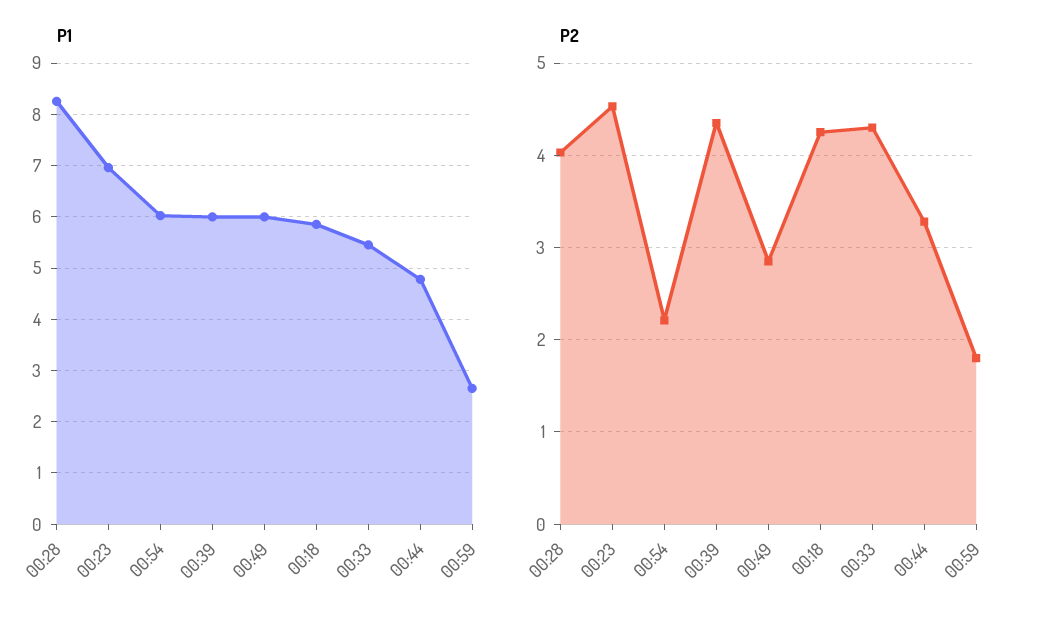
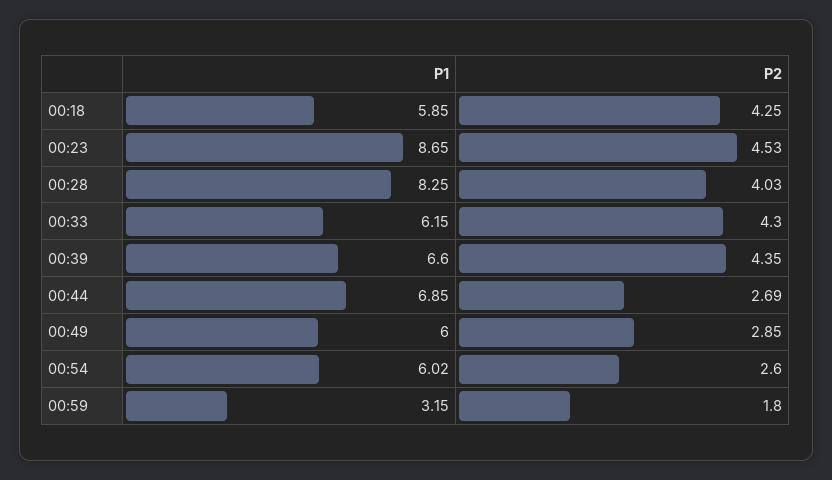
P1, 00:23: 7 -> 8.65
P1, 00:39: 6 -> 6.6
P1, 00:33: 5.4 -> 6.15
P1, 00:44: 4.8 -> 6.85
P1, 00:59: 2.6 -> 3.15
P2, 00:54: 2.2 -> 2.6
P2, 00:44: 3.3 -> 2.69

